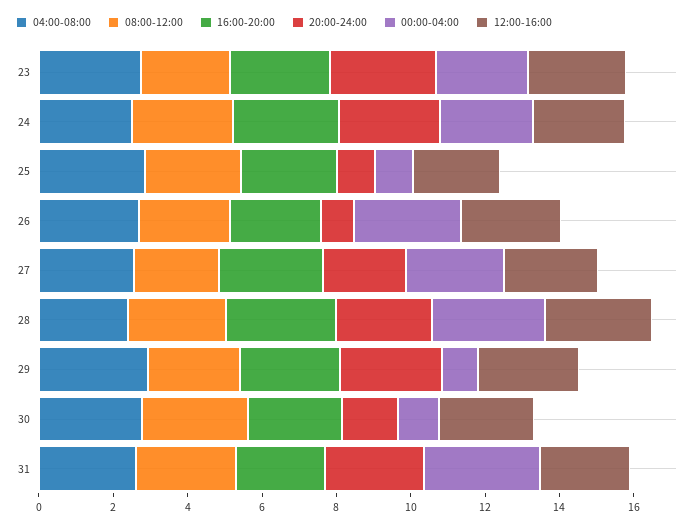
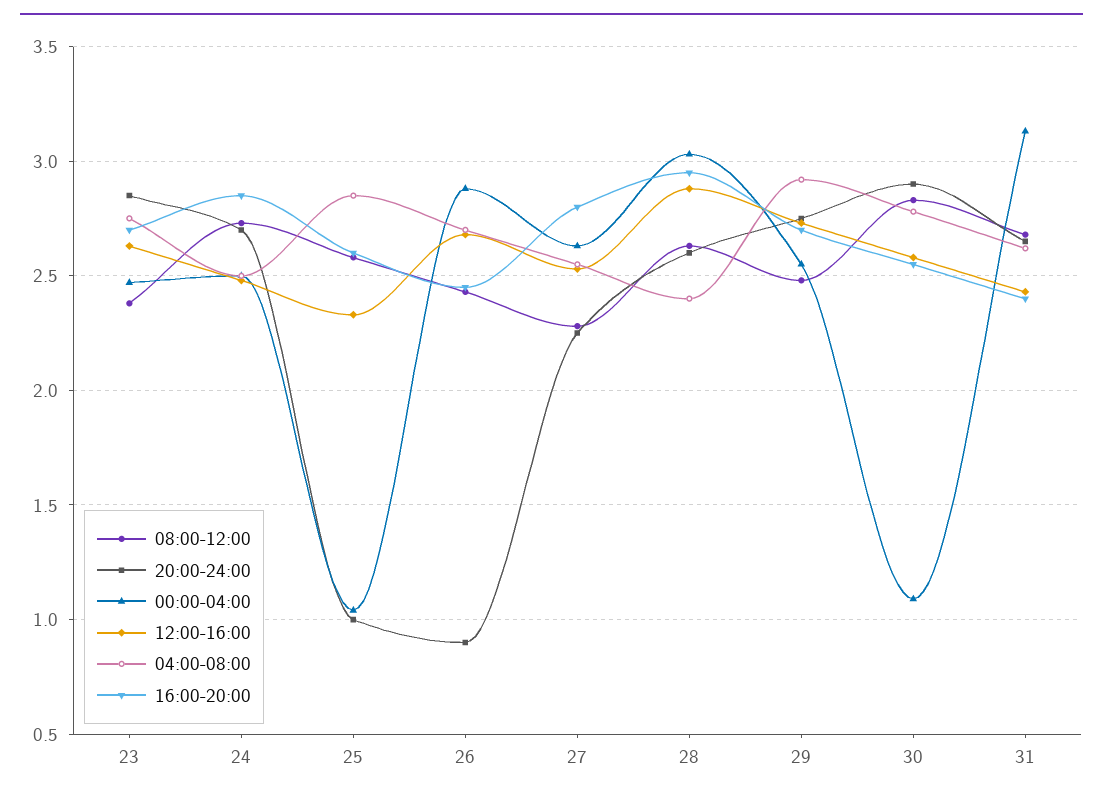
00:00-04:00, 29: 1 -> 2.55
20:00-24:00, 30: 1.5 -> 2.9

